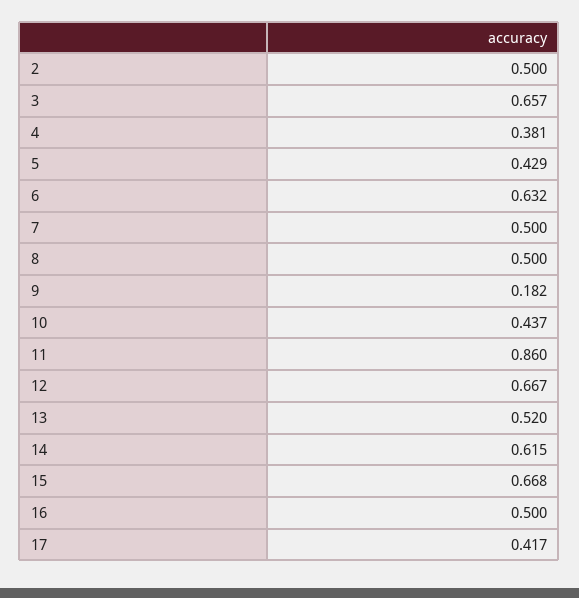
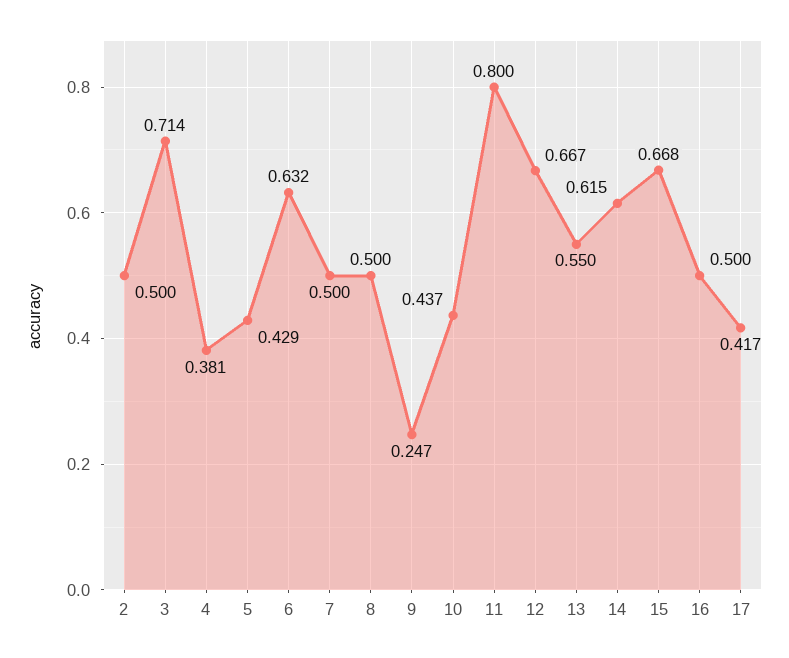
3: 0.657 -> 0.714
9: 0.182 -> 0.247
11: 0.86 -> 0.8
13: 0.52 -> 0.55

